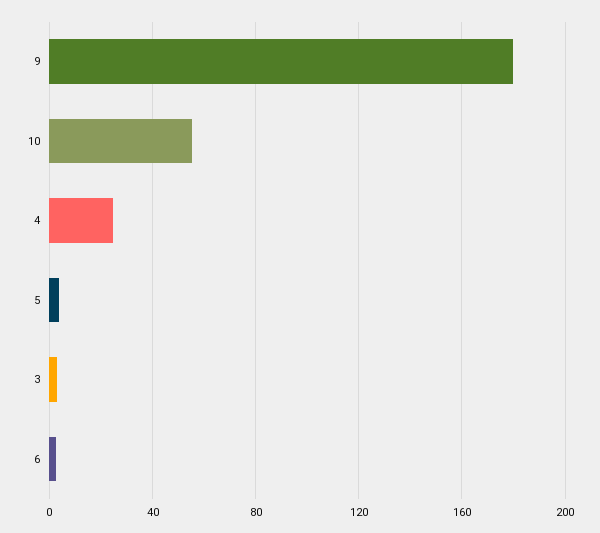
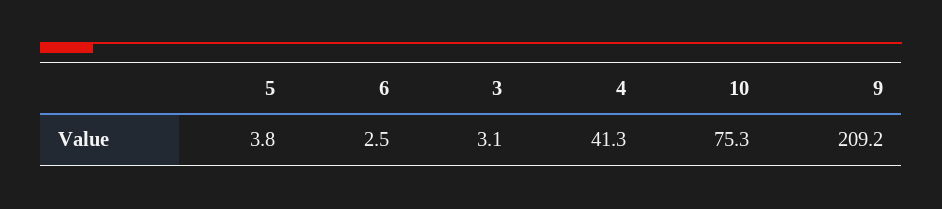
9: 180 -> 209.2
10: 55 -> 75.3
4: 25 -> 41.3

